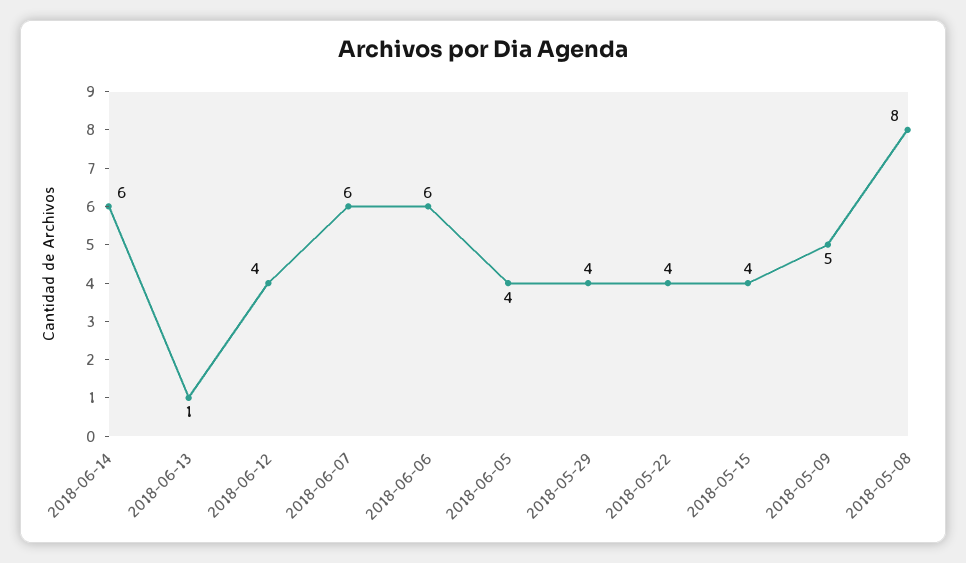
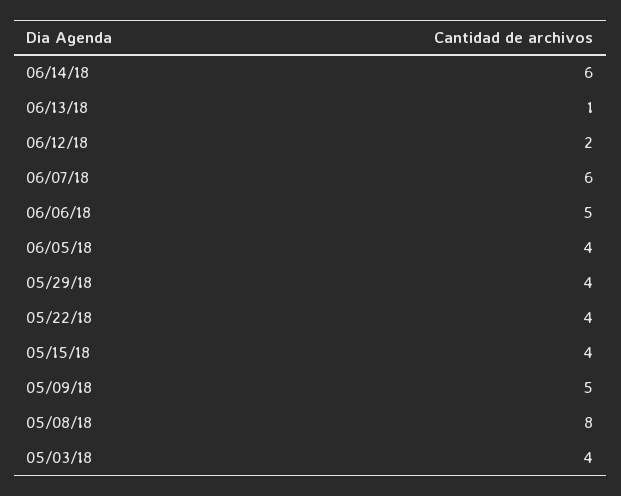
2018-06-12: 4 -> 2
2018-06-06: 6 -> 5
05/03/18: none -> 4

